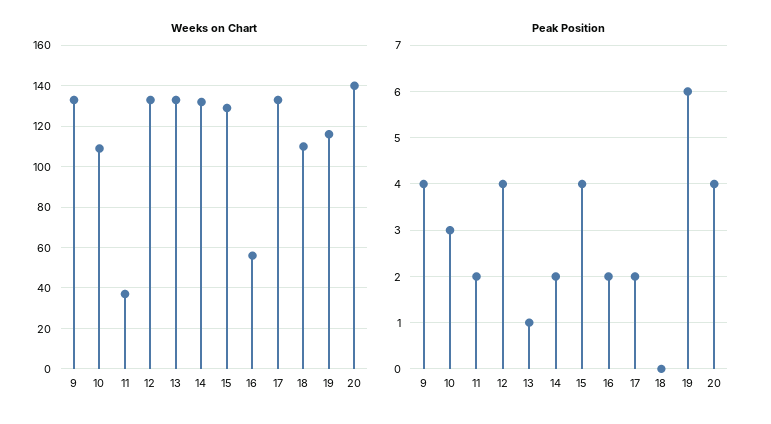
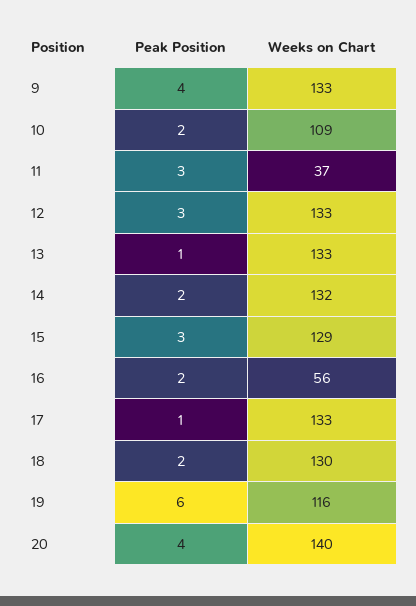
Weeks on Chart, 18: 110 -> 130
Peak Position, 10: 3 -> 2
Peak Position, 11: 2 -> 3
Peak Position, 12: 4 -> 3
Peak Position, 15: 4 -> 3
Peak Position, 17: 2 -> 1
Peak Position, 18: 0 -> 2

